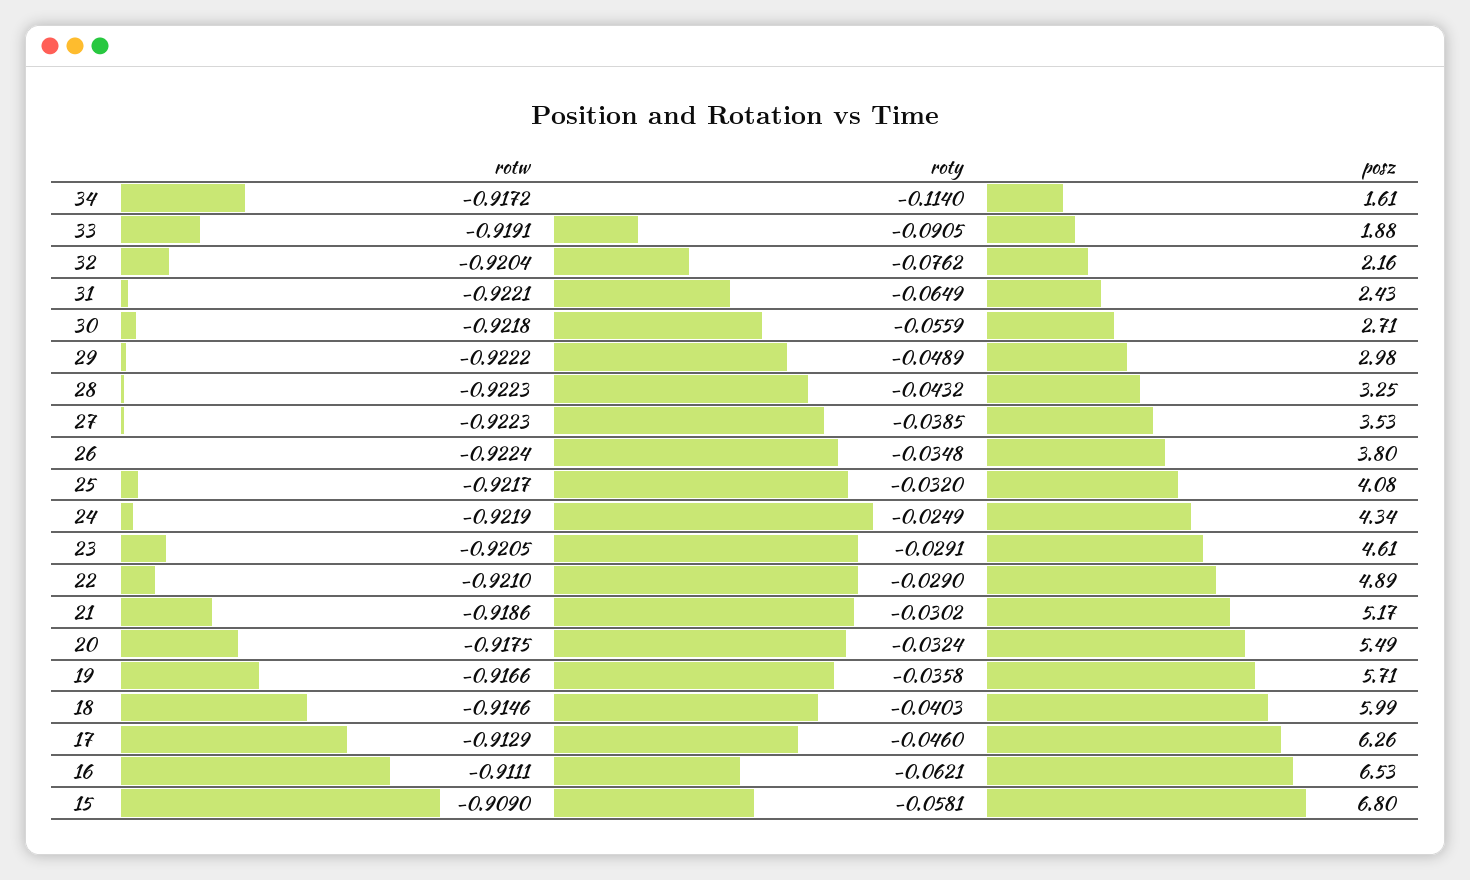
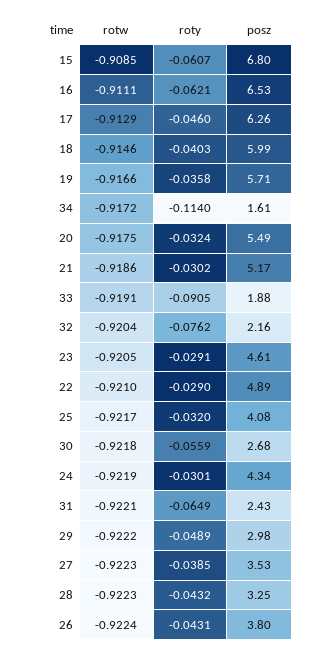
posz, 30: 2.71 -> 2.68
roty, 26: -0.0348 -> -0.0431
roty, 24: -0.0249 -> -0.0301
rotw, 15: -0.909 -> -0.9085
roty, 15: -0.0581 -> -0.0607

